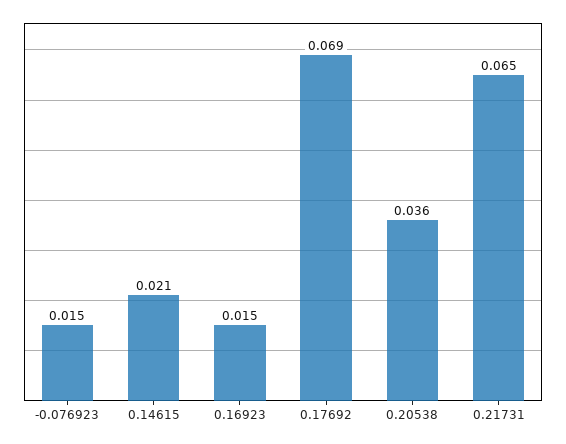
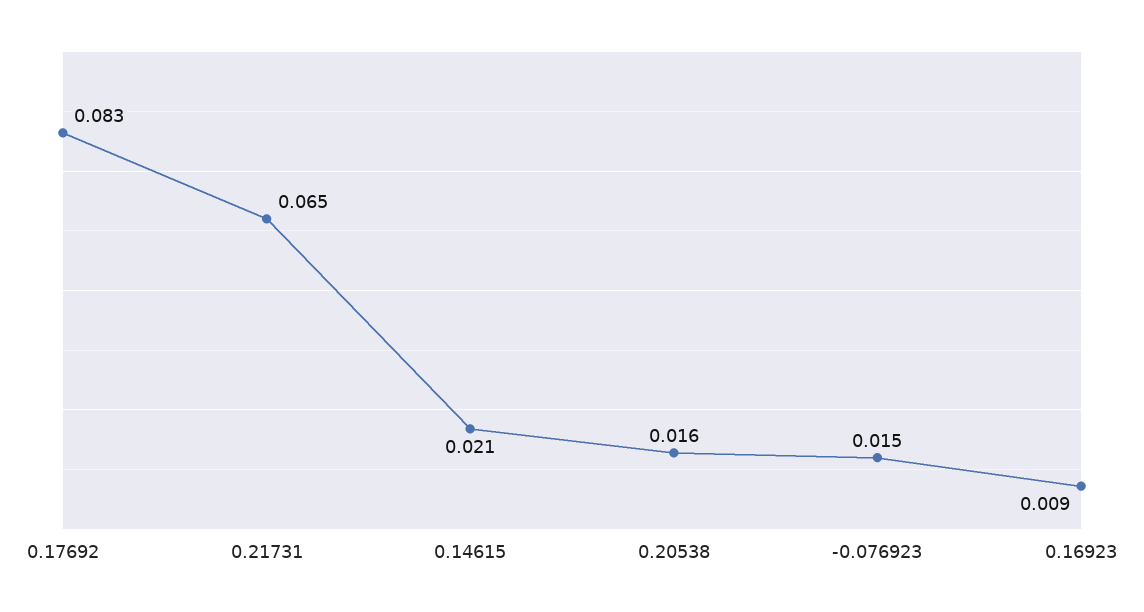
0.16923: 0.015 -> 0.009
0.17692: 0.069 -> 0.083
0.20538: 0.036 -> 0.016

